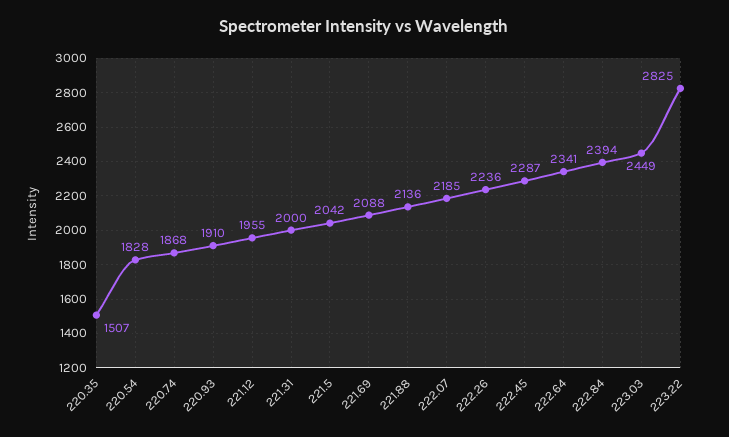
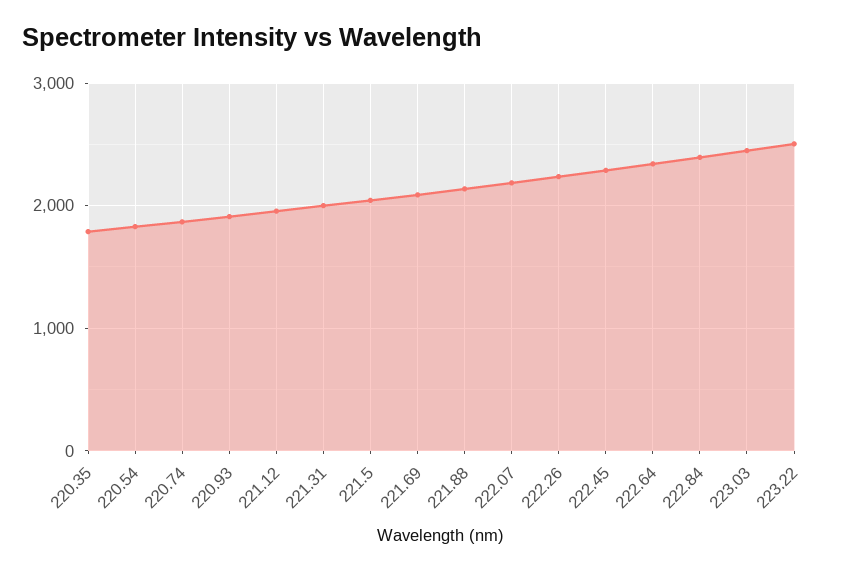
220.35: 1507 -> 1800
223.22: 2825 -> 2500

